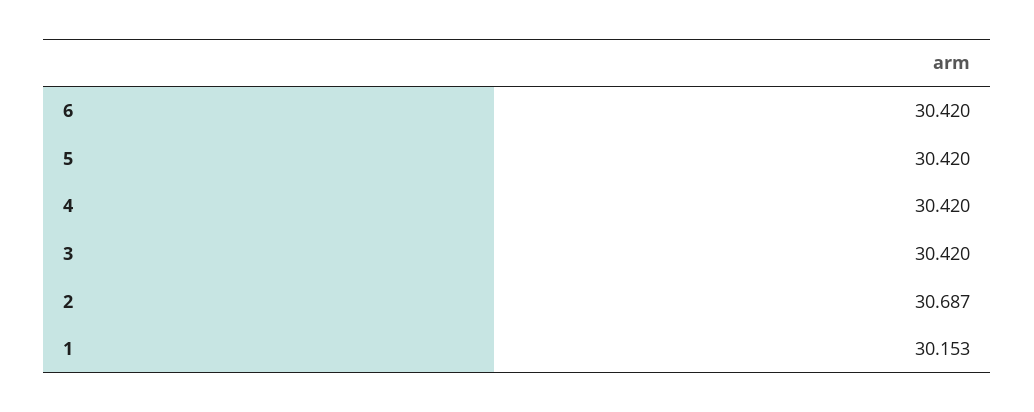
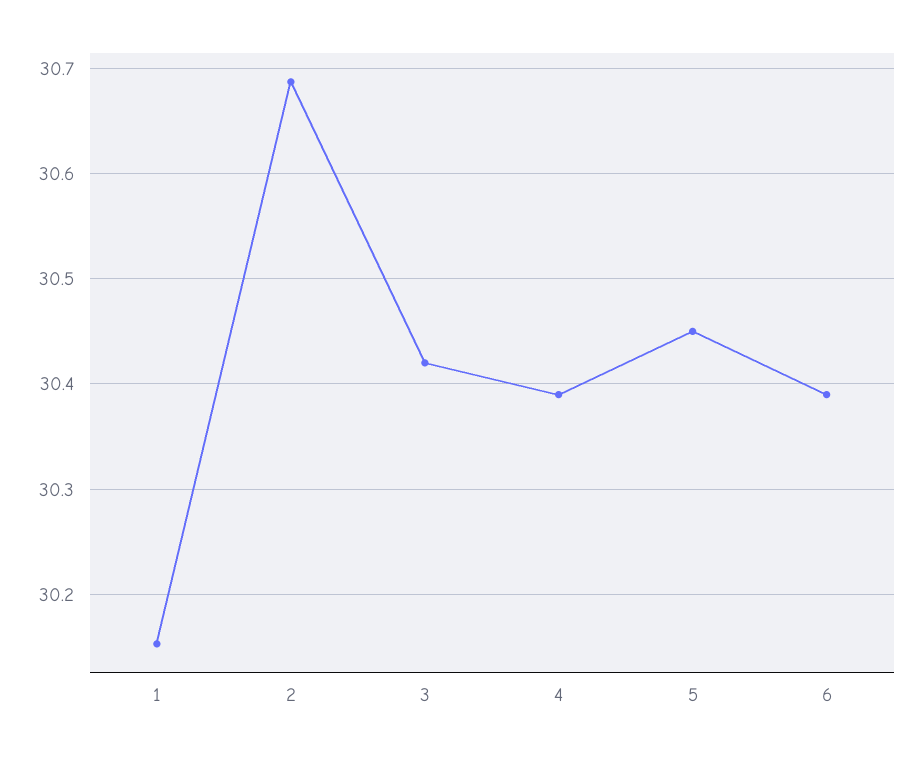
6: 30.42 -> 30.39
5: 30.42 -> 30.45
4: 30.42 -> 30.39

